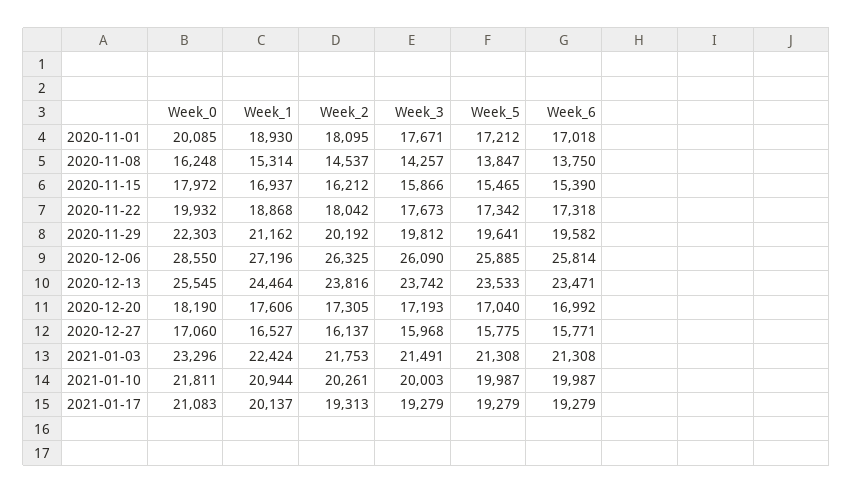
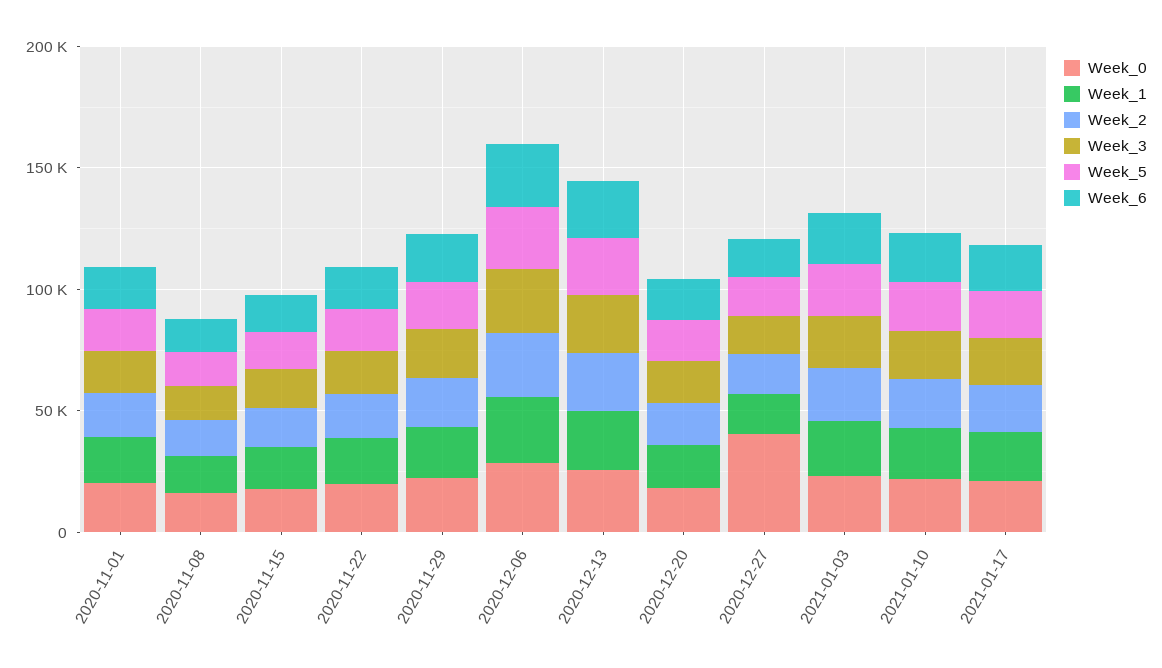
Week_0, 2020-12-27: 17060 -> 40000

